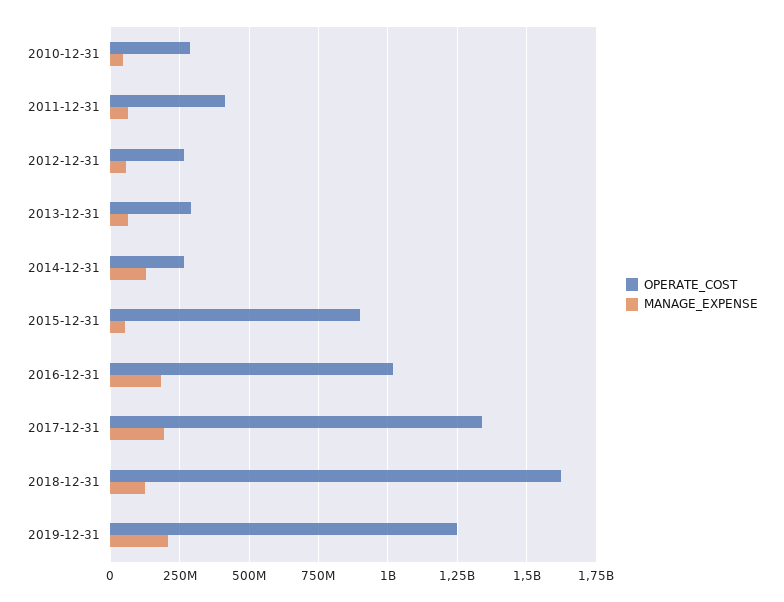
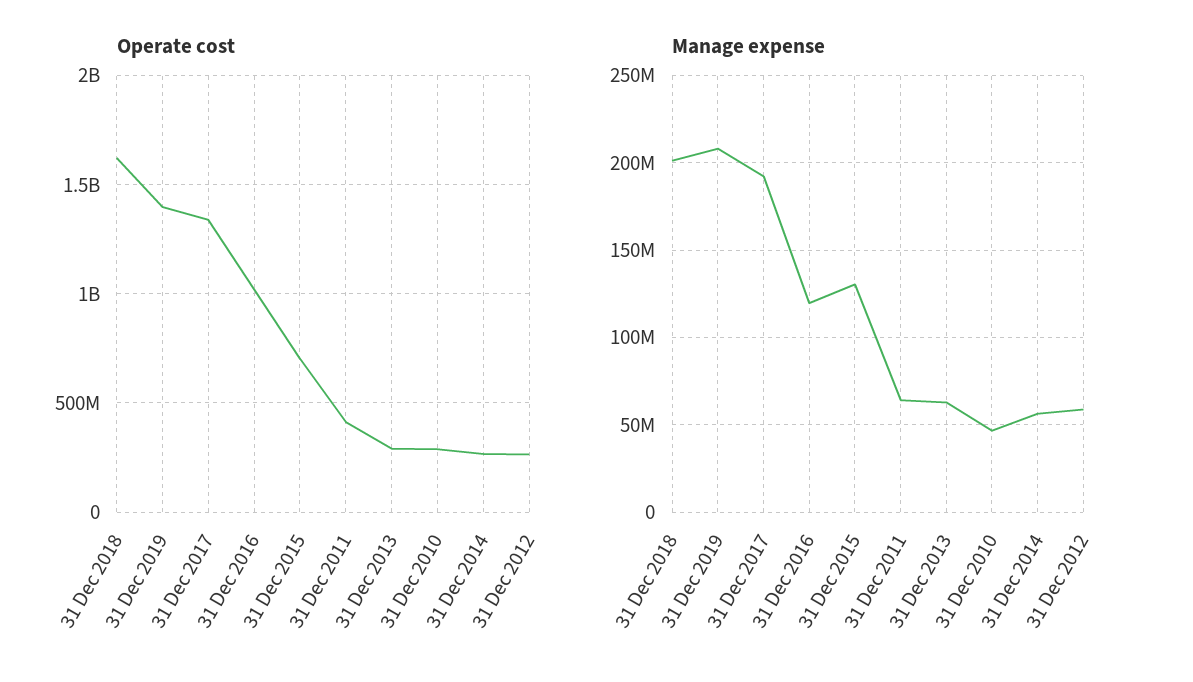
MANAGE_EXPENSE, 2014-12-31: 125000000 -> 55000000
OPERATE_COST, 2015-12-31: 900000000 -> 700000000
MANAGE_EXPENSE, 2015-12-31: 50000000 -> 130000000
MANAGE_EXPENSE, 2016-12-31: 175000000 -> 120000000
MANAGE_EXPENSE, 2018-12-31: 125000000 -> 200000000
OPERATE_COST, 2019-12-31: 1250000000 -> 1400000000

